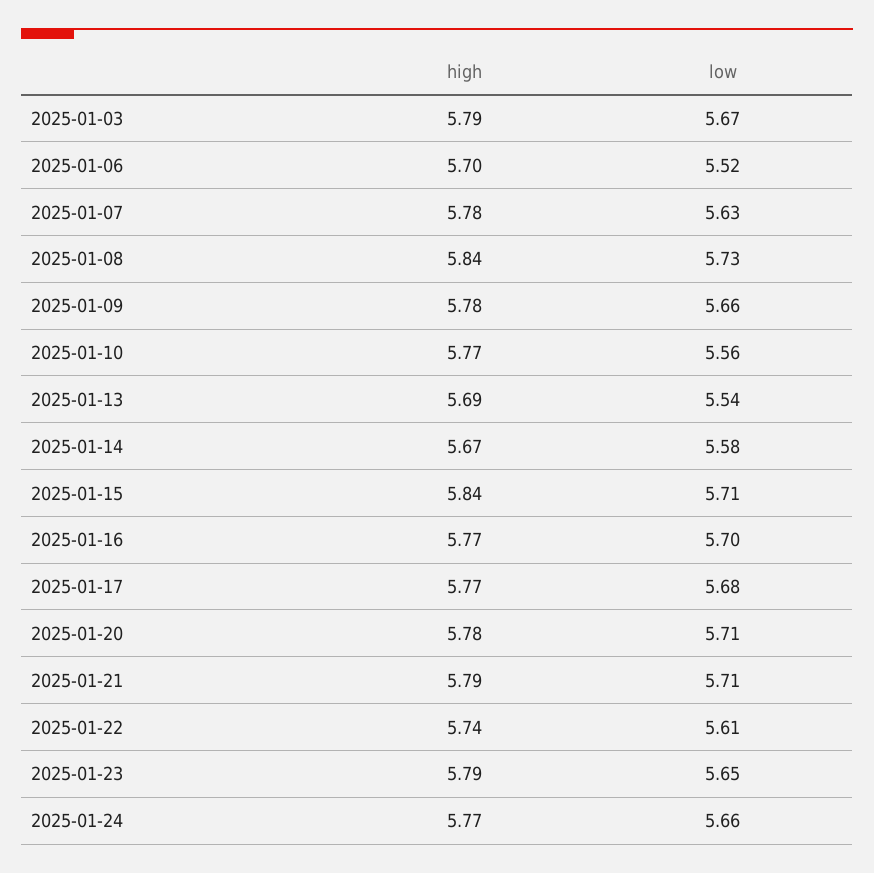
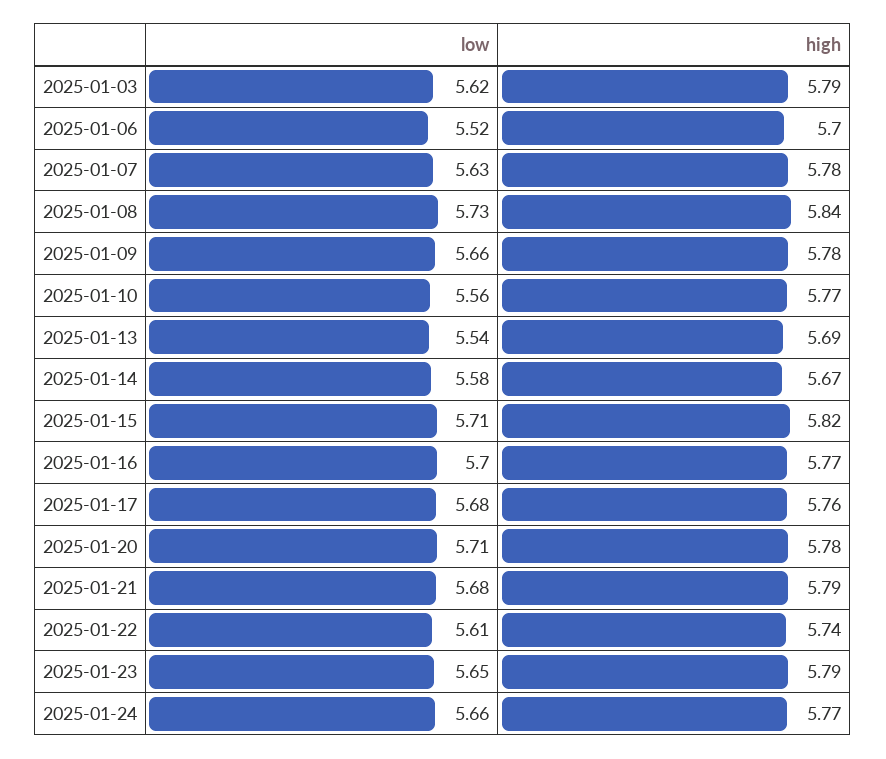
low, 2025-01-03: 5.67 -> 5.62
high, 2025-01-15: 5.84 -> 5.82
high, 2025-01-17: 5.77 -> 5.76
low, 2025-01-21: 5.71 -> 5.68

